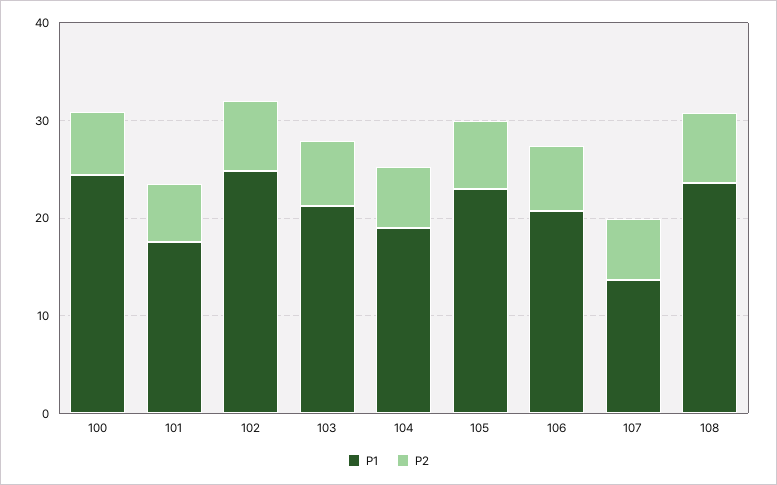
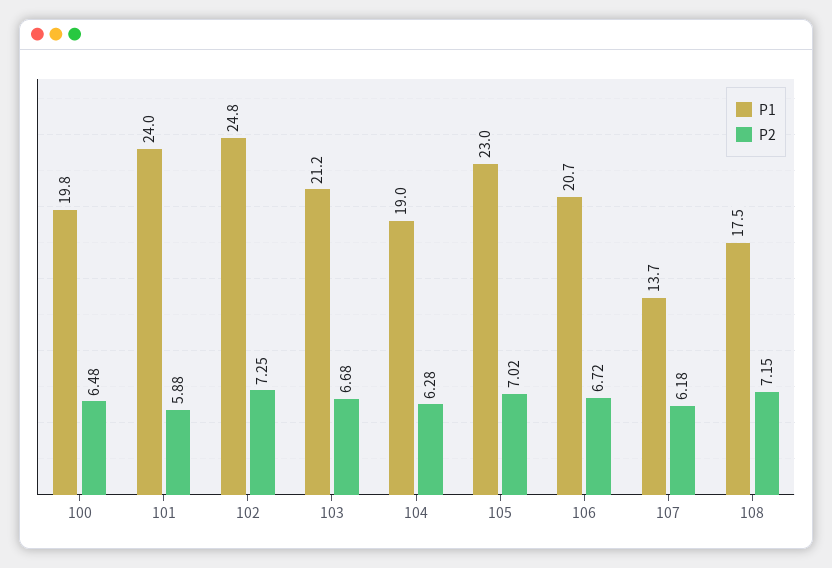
P1, 100: 24 -> 19.8
P1, 101: 18 -> 24
P1, 108: 24 -> 17.5

